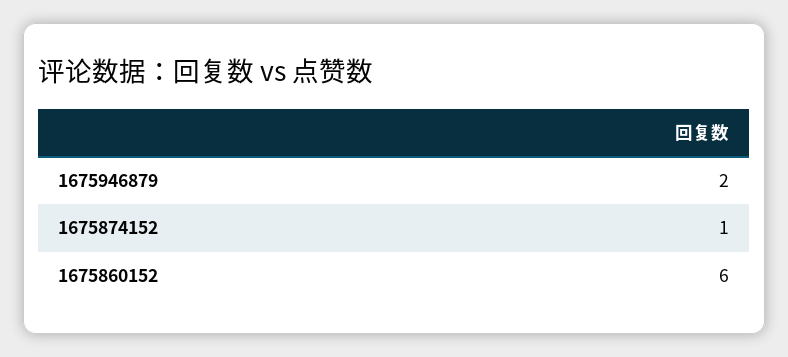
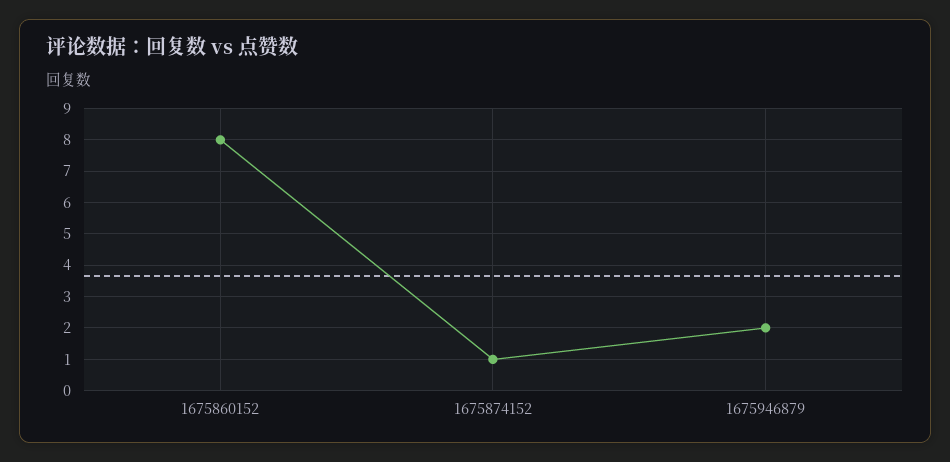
1675860152: 6 -> 8

